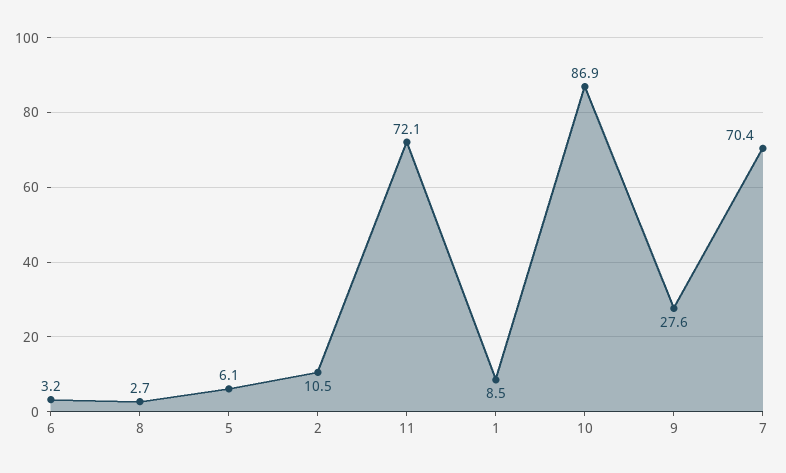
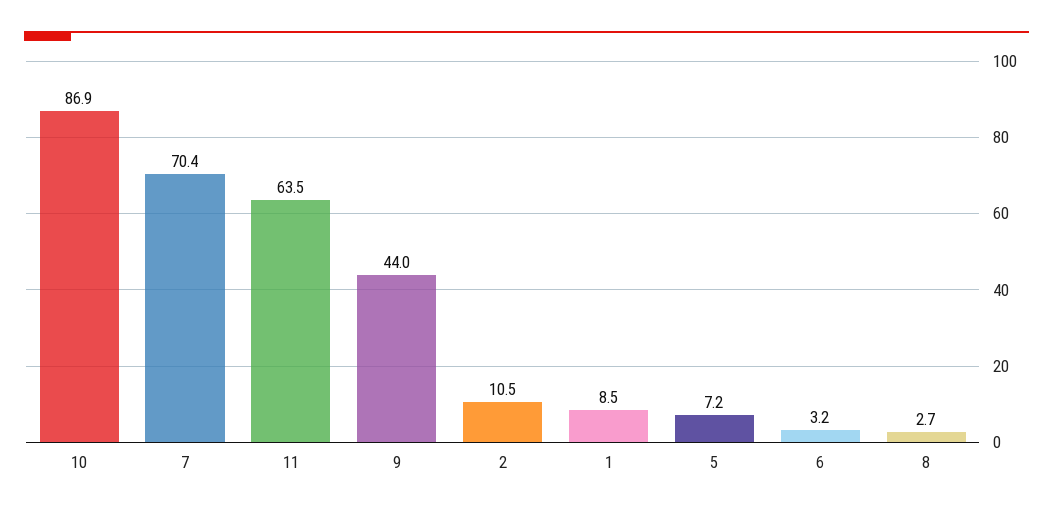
5: 6.1 -> 7.2
11: 72.1 -> 63.5
9: 27.6 -> 44

